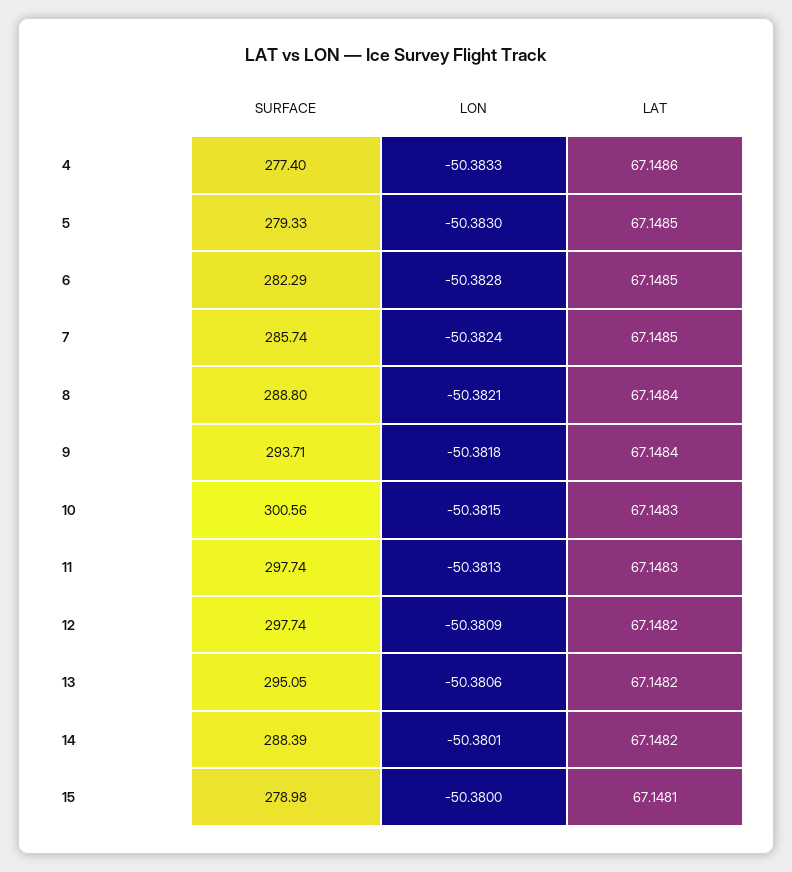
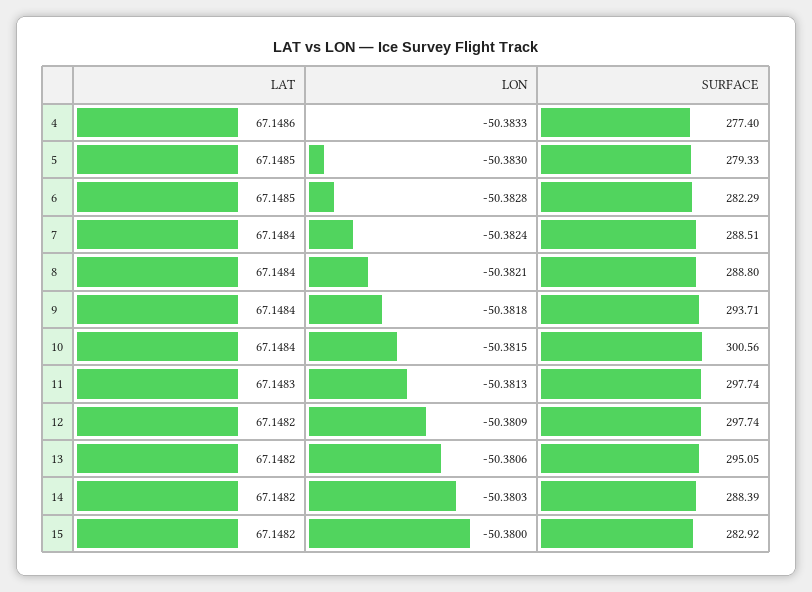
SURFACE, 7: 285.74 -> 288.51
LAT, 7: 67.1485 -> 67.1484
LAT, 10: 67.1483 -> 67.1484
LON, 14: -50.3801 -> -50.3803
SURFACE, 15: 278.98 -> 282.92
LAT, 15: 67.1481 -> 67.1482

